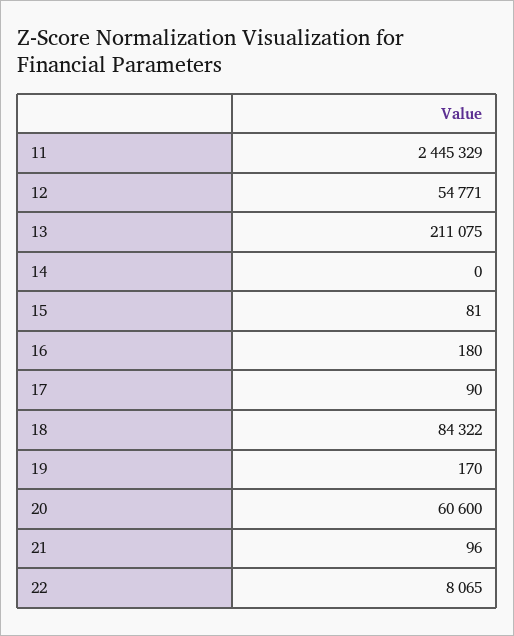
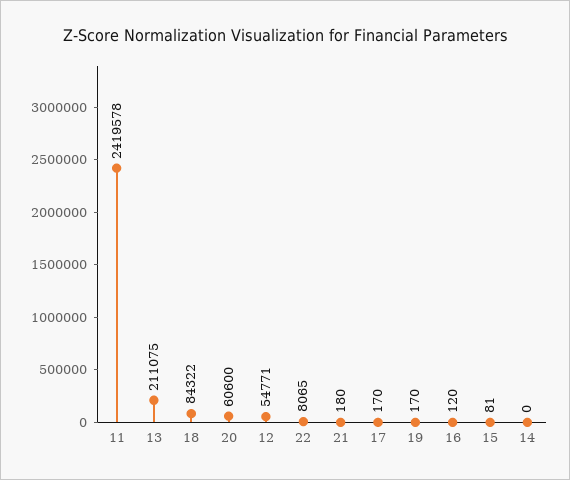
11: 2445329 -> 2419578
16: 180 -> 120
17: 90 -> 170
21: 96 -> 180

